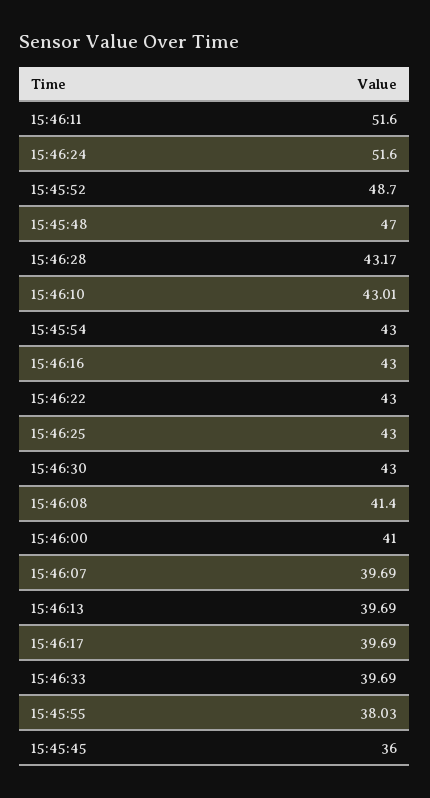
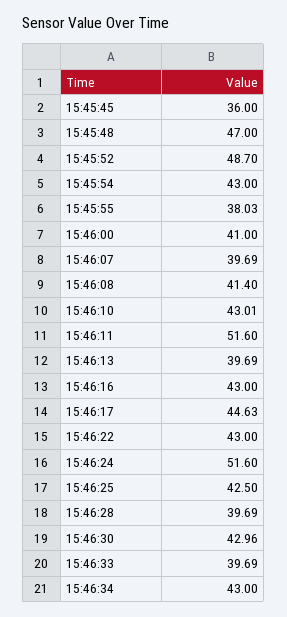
15:46:28: 43.17 -> 39.69
15:46:25: 43 -> 42.5
15:46:30: 43 -> 42.96
15:46:17: 39.69 -> 44.63
15:46:34: none -> 43

